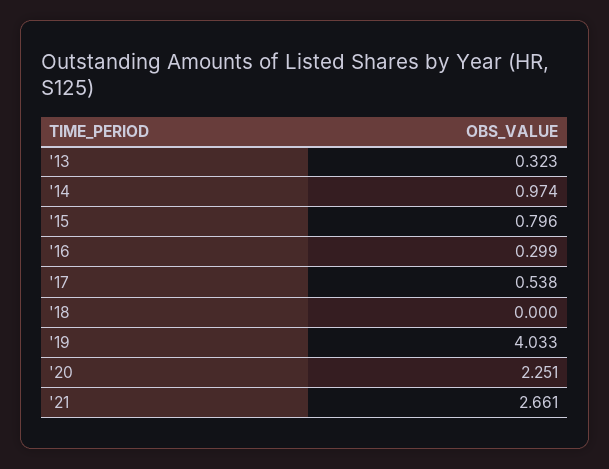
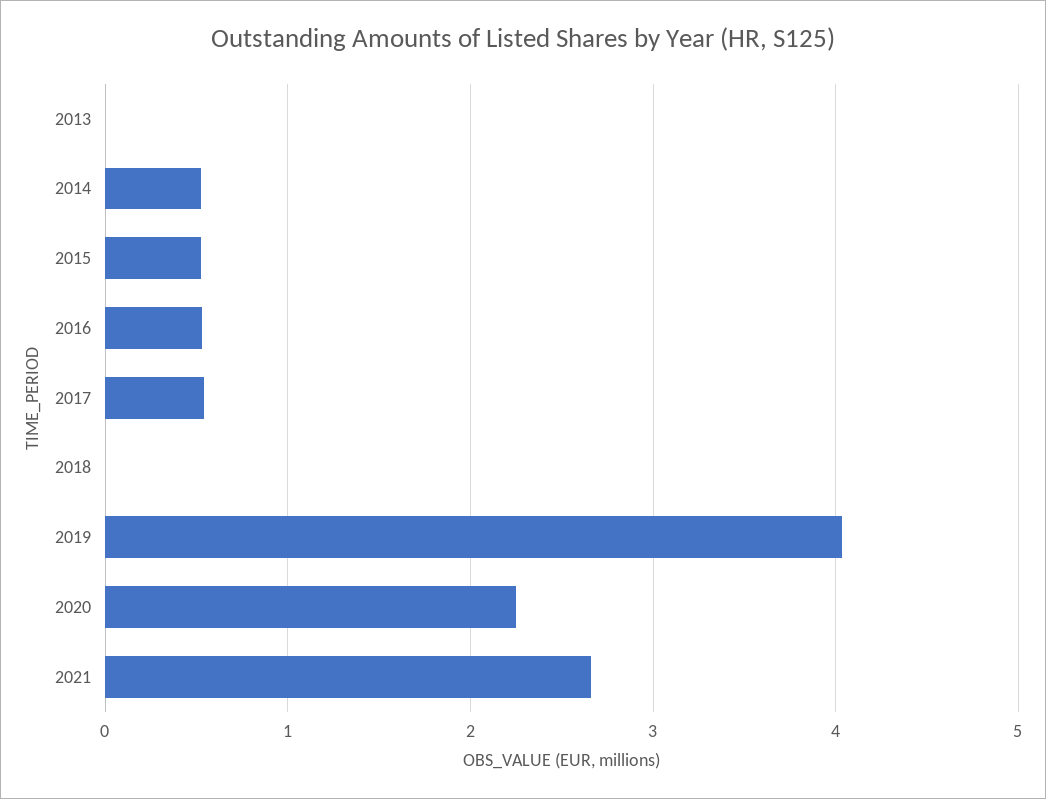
'13: 0.323 -> 0
'14: 0.974 -> 0.5
'15: 0.796 -> 0.5
'16: 0.299 -> 0.5

